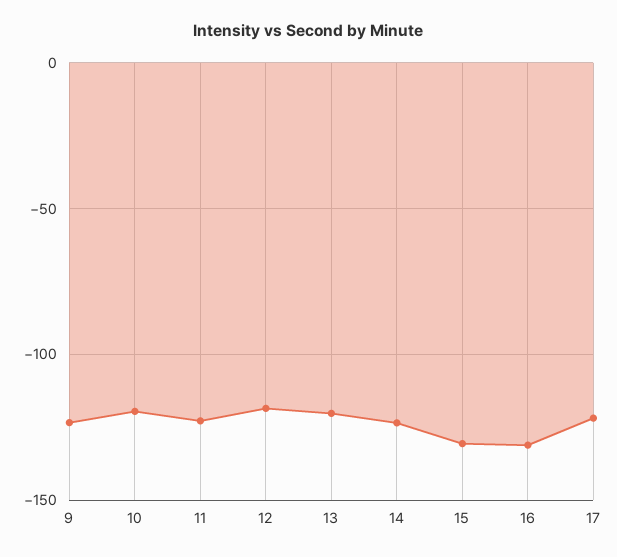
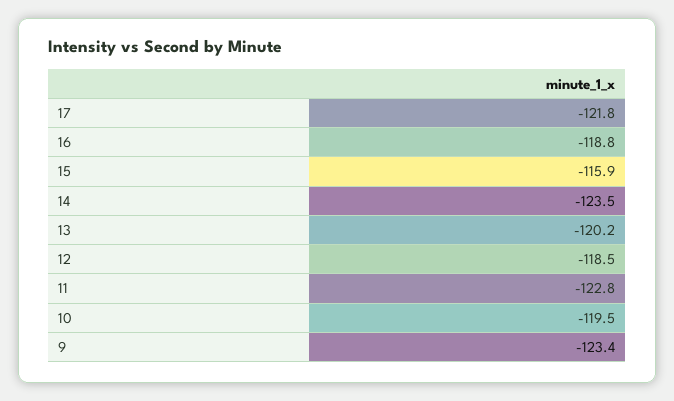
15: -130 -> -115.9
16: -130 -> -118.8

